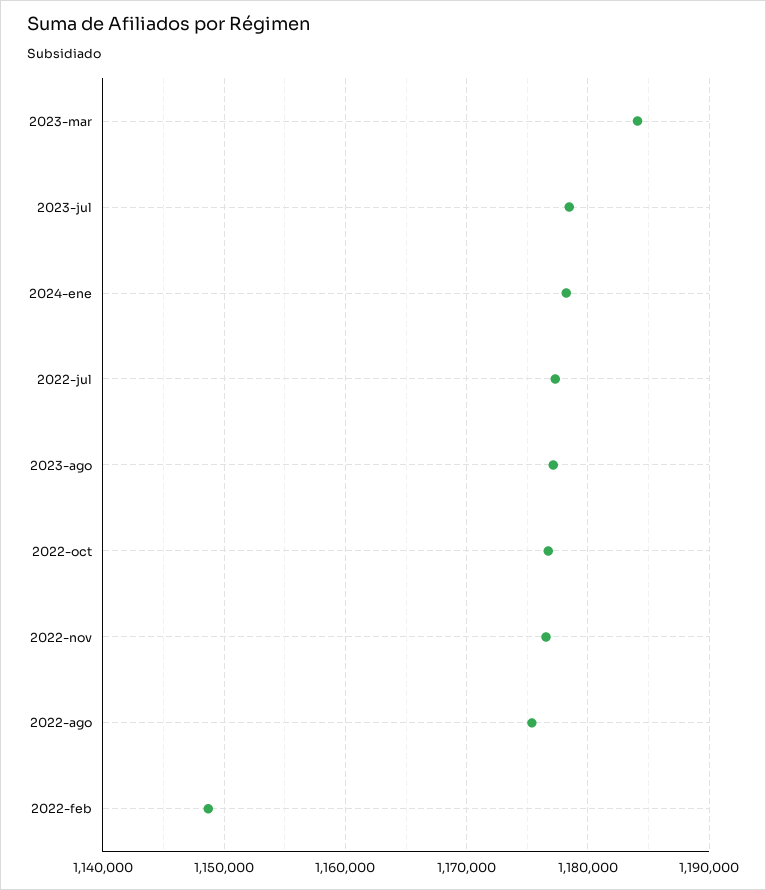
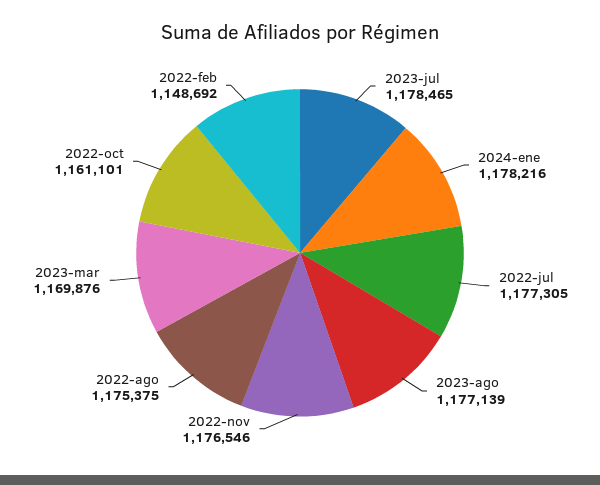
2023-mar: 1184000 -> 1169876
2022-oct: 1177000 -> 1161101

